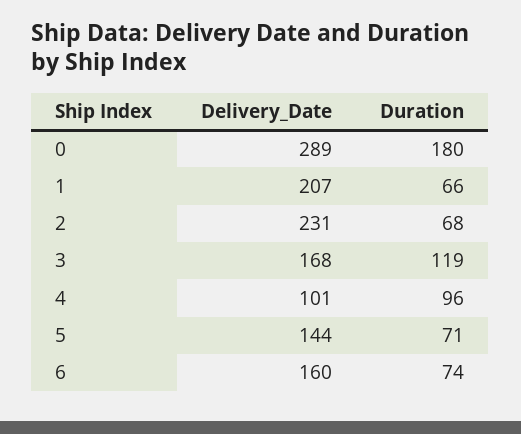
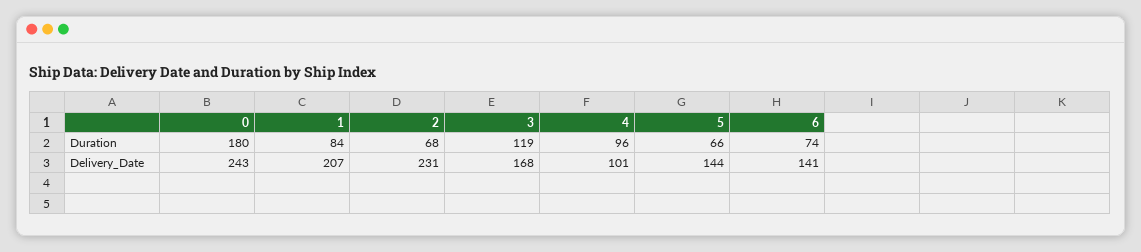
Delivery_Date, 0: 289 -> 243
Duration, 1: 66 -> 84
Duration, 5: 71 -> 66
Delivery_Date, 6: 160 -> 141

